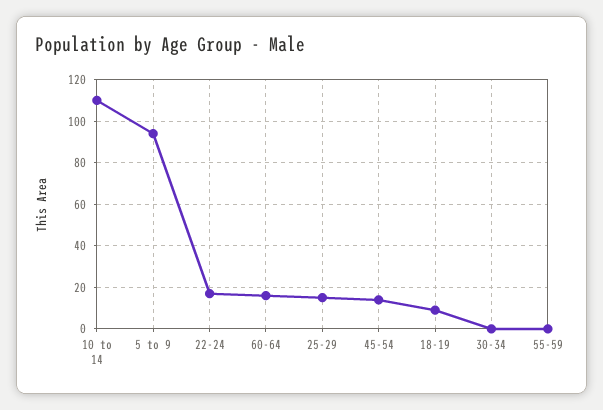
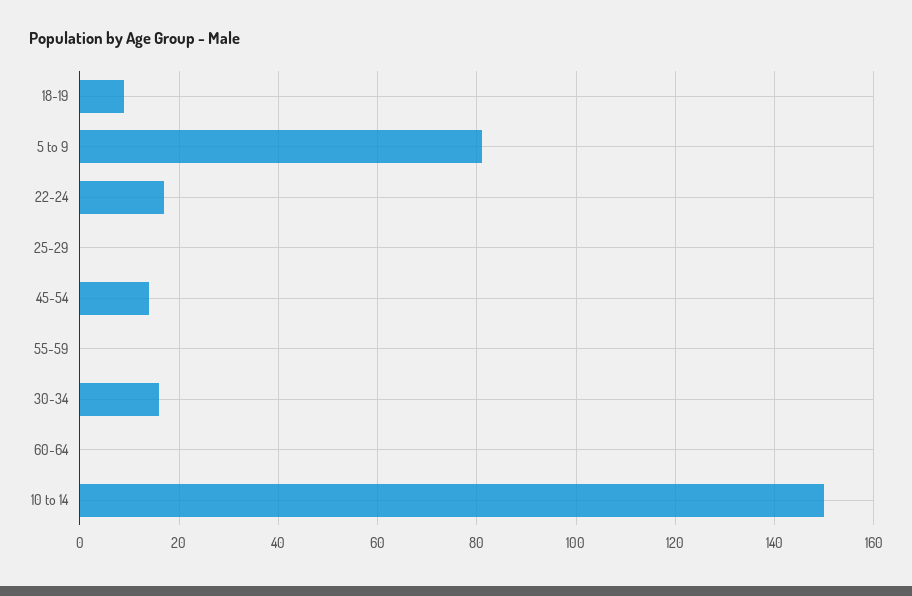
10 to 14: 110 -> 150
5 to 9: 95 -> 80
60-64: 15 -> 0
25-29: 15 -> 0
30-34: 0 -> 15

